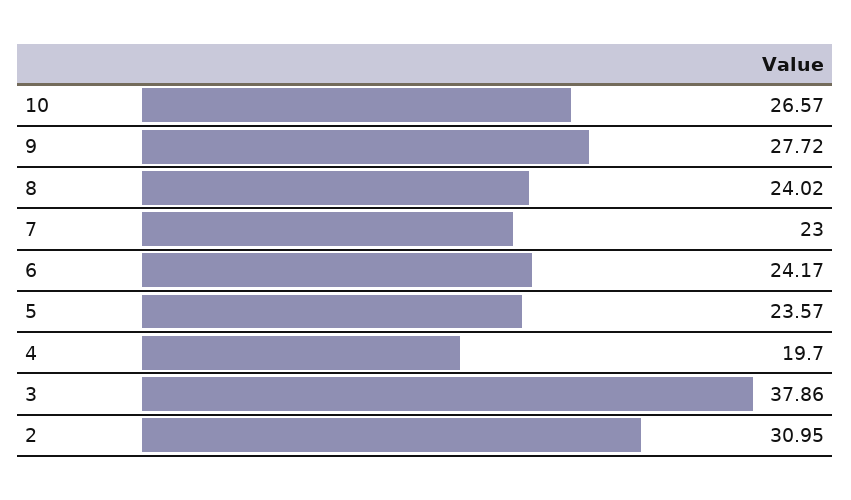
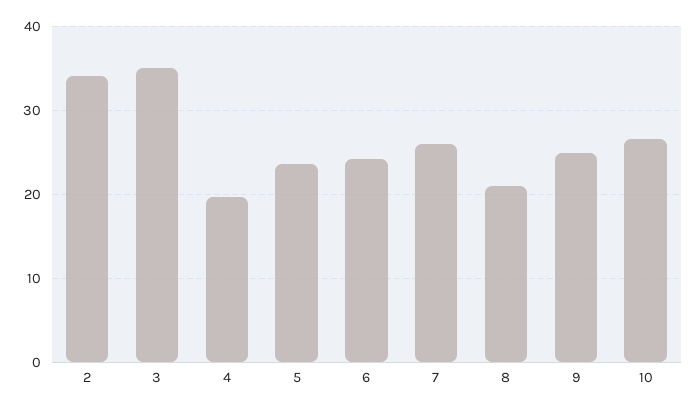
9: 27.72 -> 25
8: 24.02 -> 21
7: 23 -> 26
3: 37.86 -> 35
2: 30.95 -> 34

